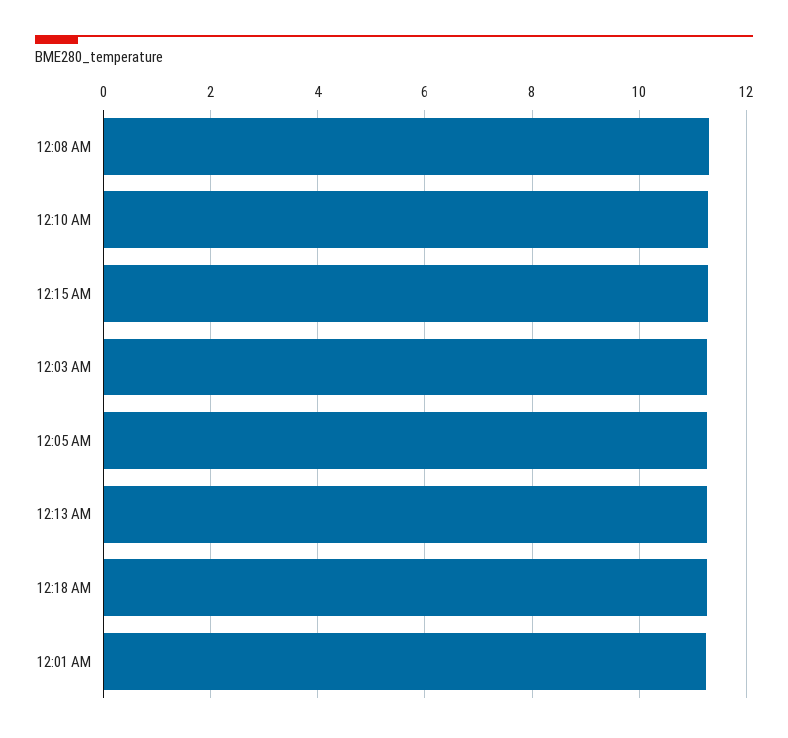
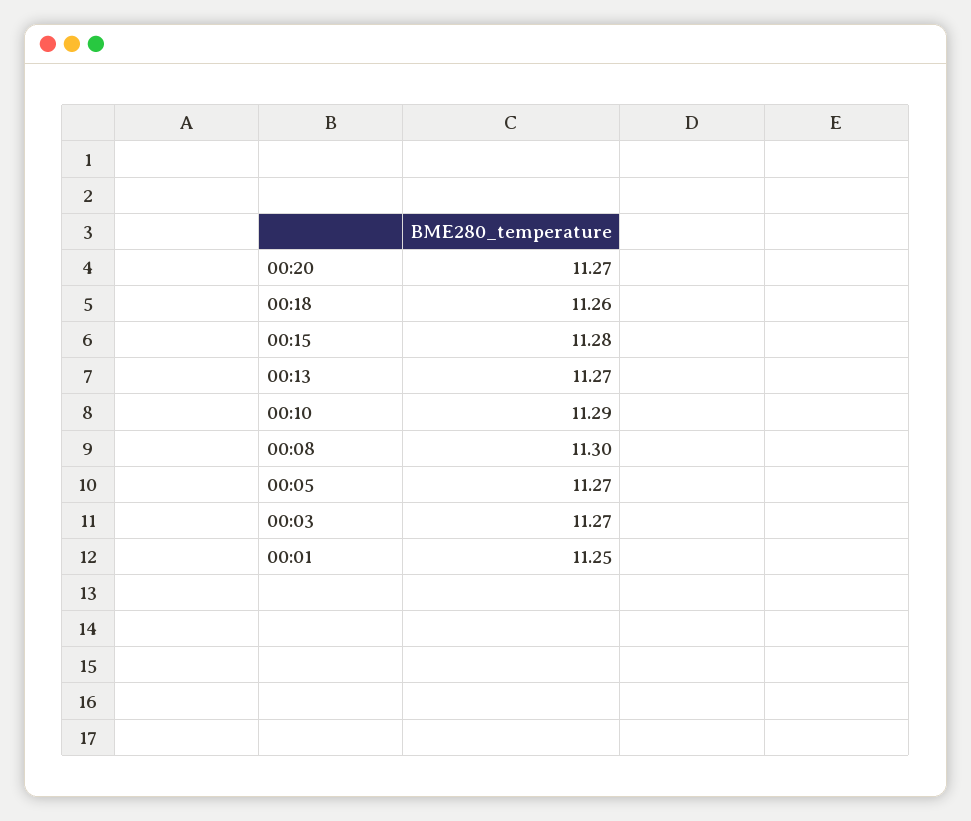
00:20: none -> 11.27

